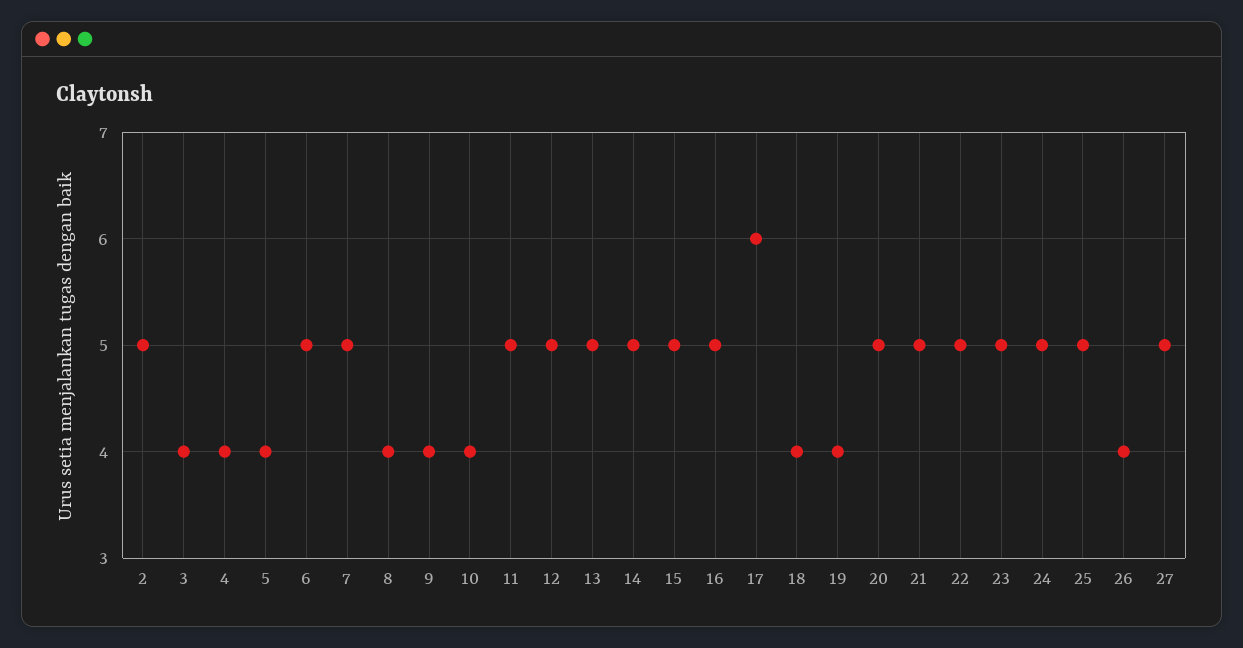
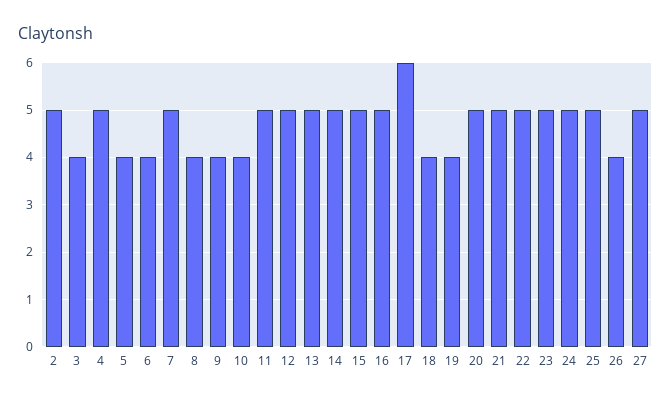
4: 4 -> 5
6: 5 -> 4

